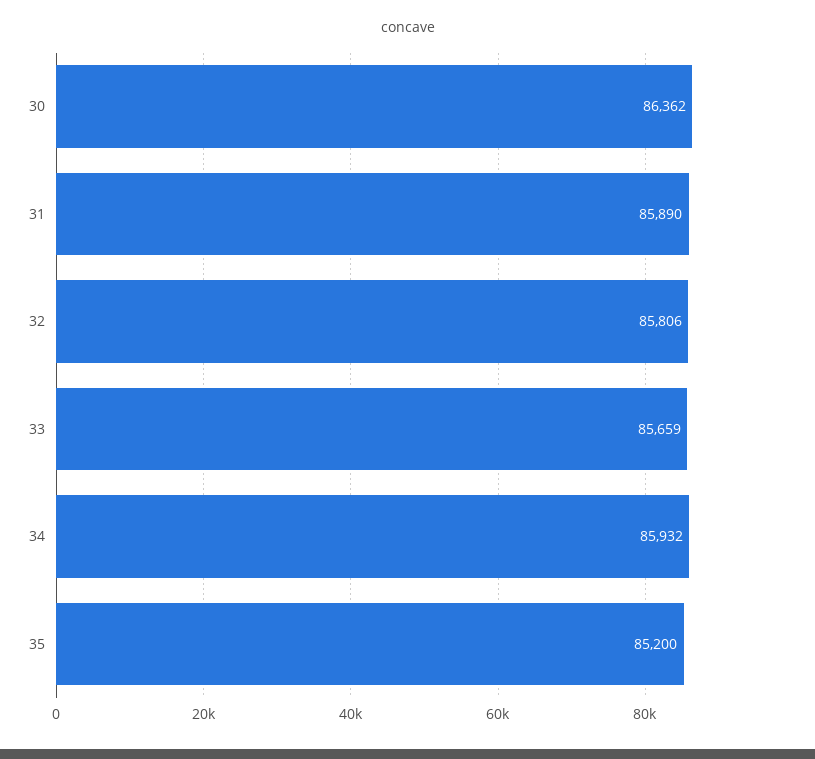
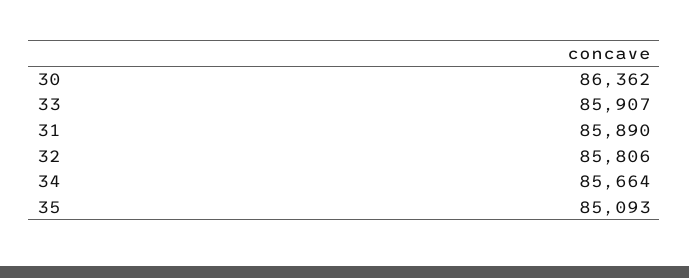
33: 85659 -> 85907
34: 85932 -> 85664
35: 85200 -> 85093

